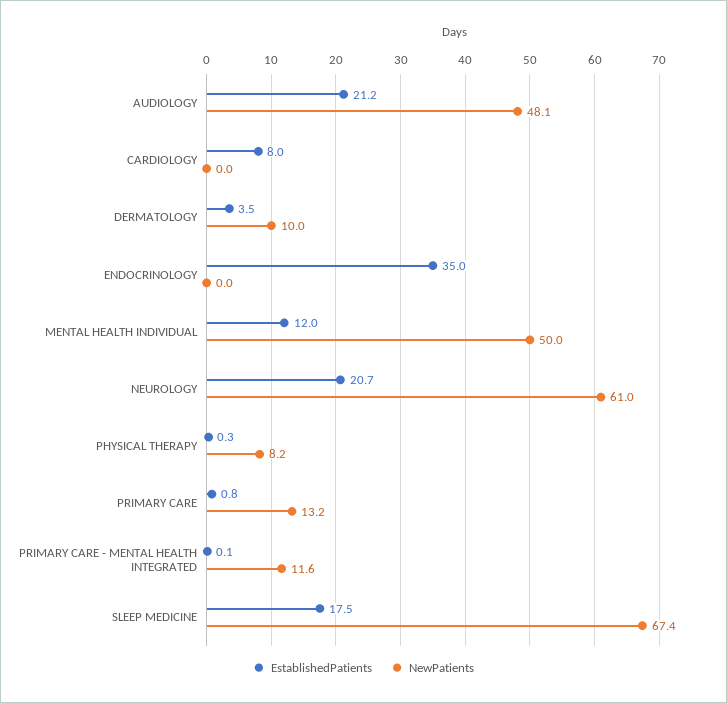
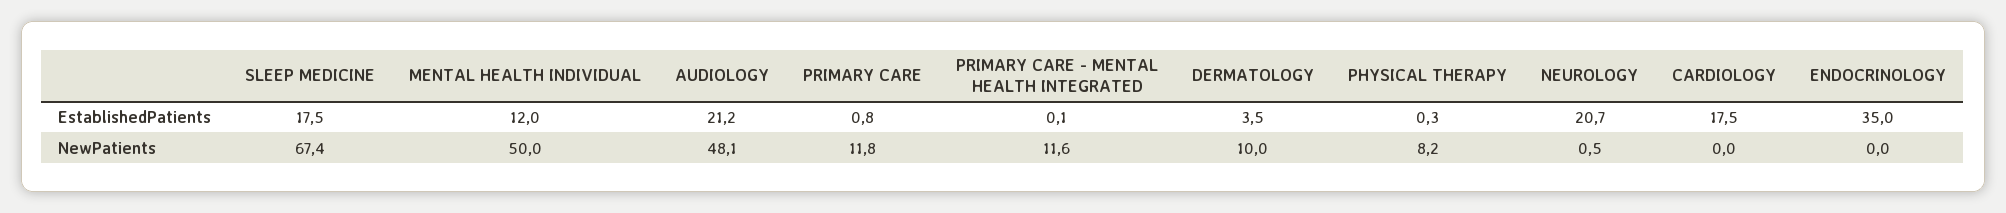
EstablishedPatients, CARDIOLOGY: 8 -> 17.5
NewPatients, NEUROLOGY: 61 -> 0.5
NewPatients, PRIMARY CARE: 13.2 -> 11.8

